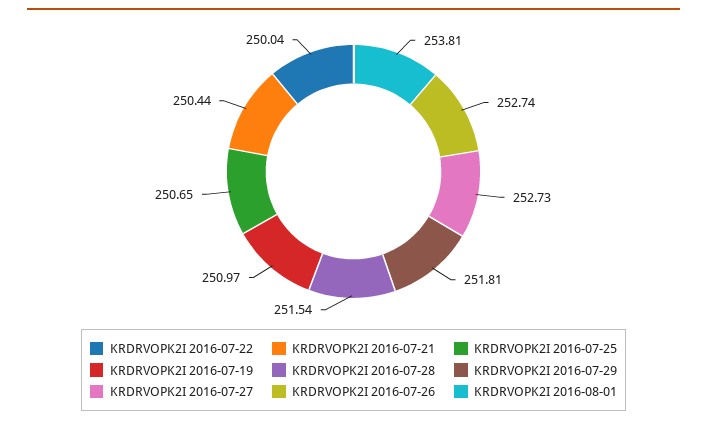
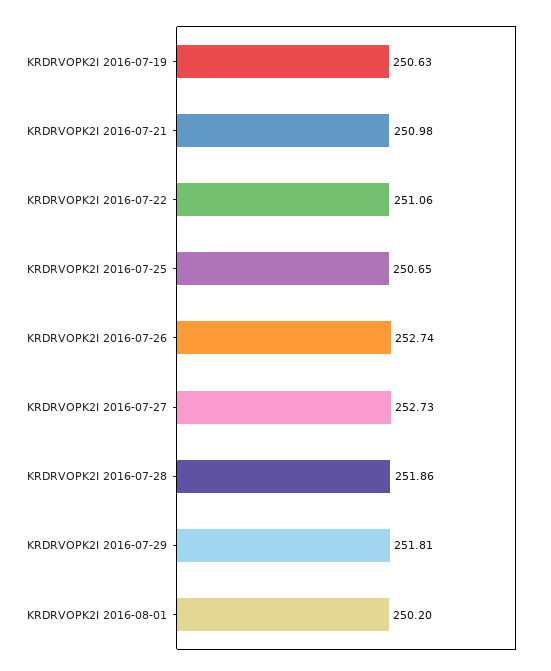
KRDRVOPK2I 2016-07-22: 250.04 -> 251.06
KRDRVOPK2I 2016-07-21: 250.44 -> 250.98
KRDRVOPK2I 2016-07-19: 250.97 -> 250.63
KRDRVOPK2I 2016-07-28: 251.54 -> 251.86
KRDRVOPK2I 2016-08-01: 253.81 -> 250.2

